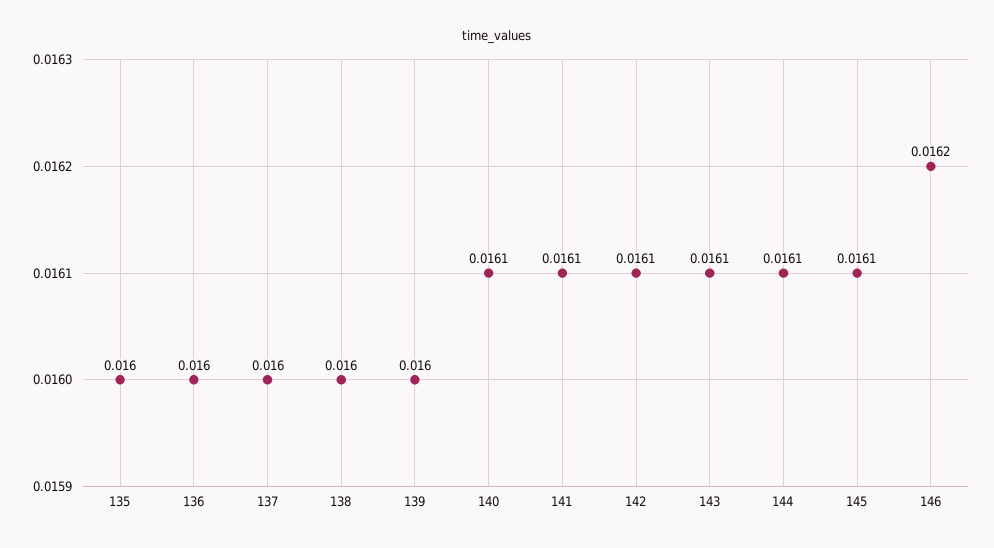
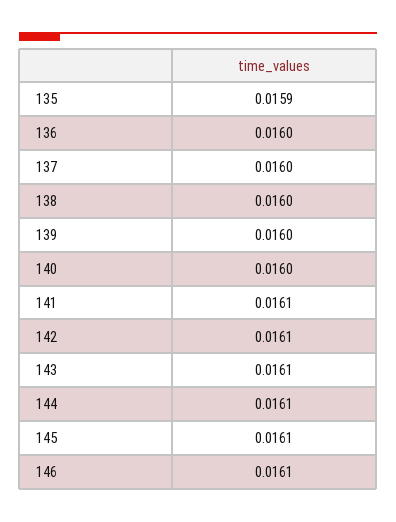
135: 0.016 -> 0.0159
140: 0.0161 -> 0.016
146: 0.0162 -> 0.0161

